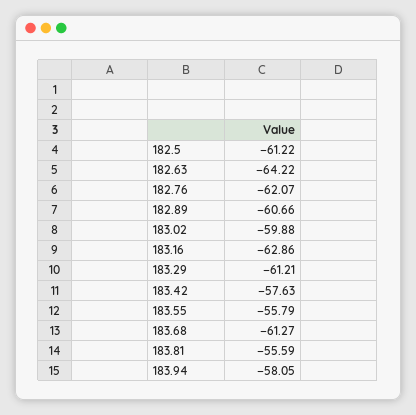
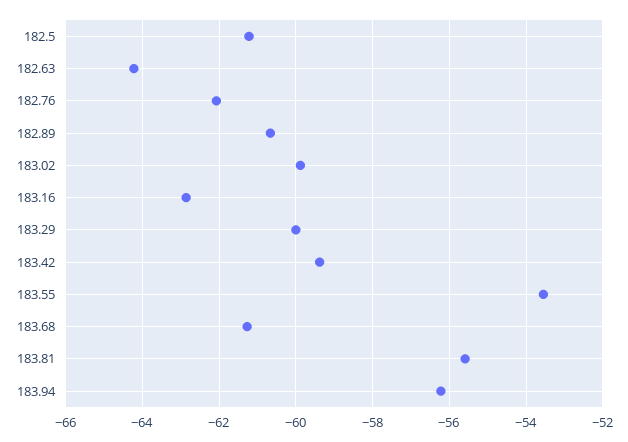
183.29: -61.21 -> -60
183.42: -57.63 -> -59.4
183.55: -55.79 -> -53.6
183.94: -58.05 -> -56.2

